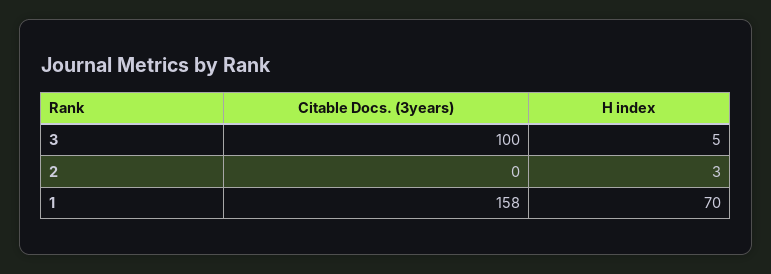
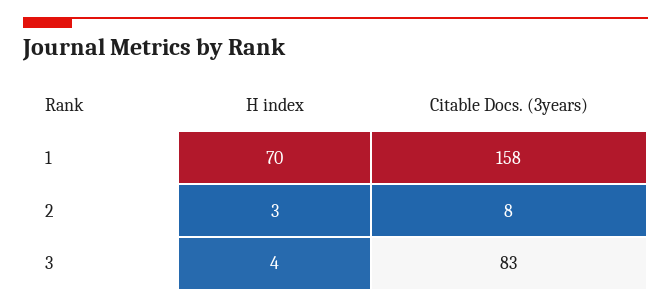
Citable Docs. (3years), 3: 100 -> 83
H index, 3: 5 -> 4
Citable Docs. (3years), 2: 0 -> 8

